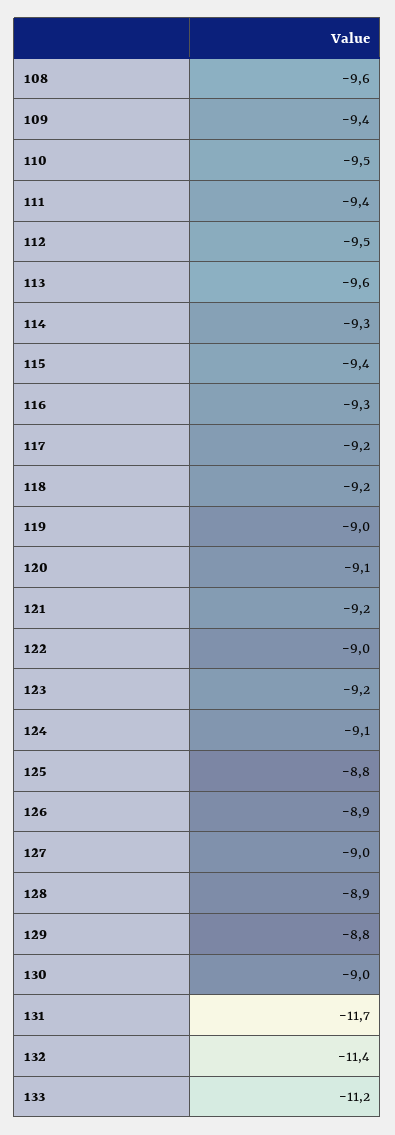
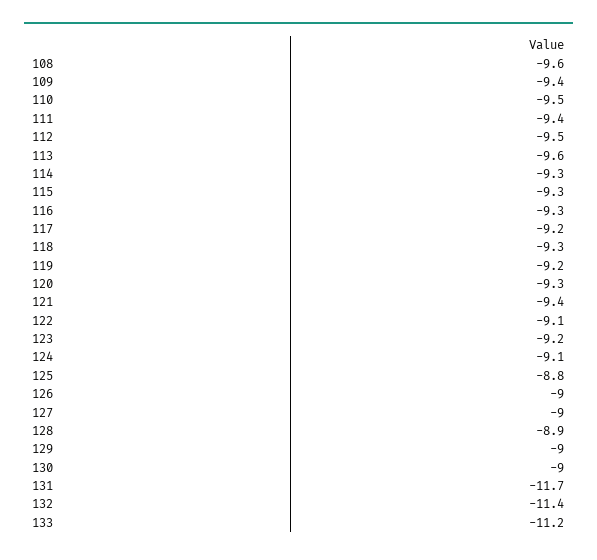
115: -9.4 -> -9.3
118: -9.2 -> -9.3
119: -9 -> -9.2
120: -9.1 -> -9.3
121: -9.2 -> -9.4
122: -9 -> -9.1
126: -8.9 -> -9
129: -8.8 -> -9

